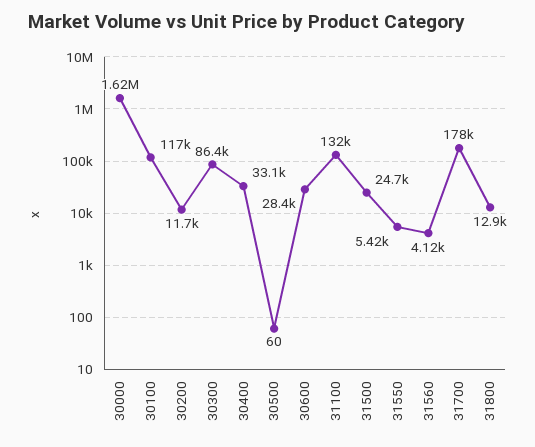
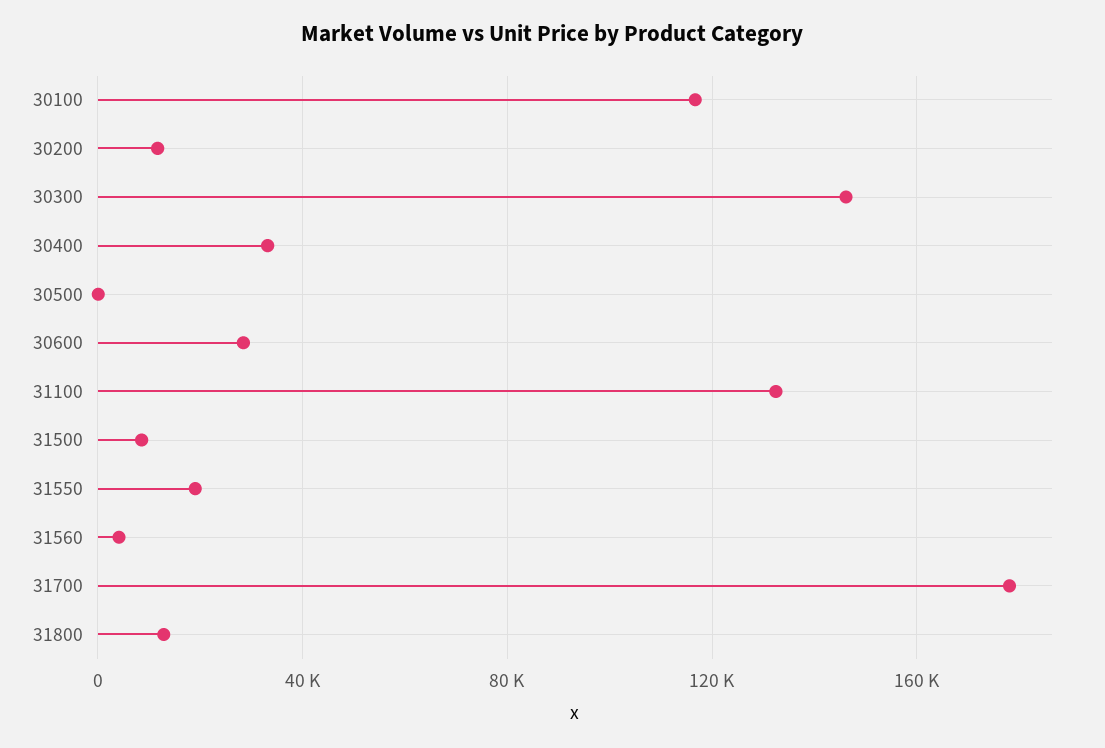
30000: 1620000 -> none
30300: 86400 -> 145000
31500: 24700 -> 10000
31550: 5420 -> 20000

